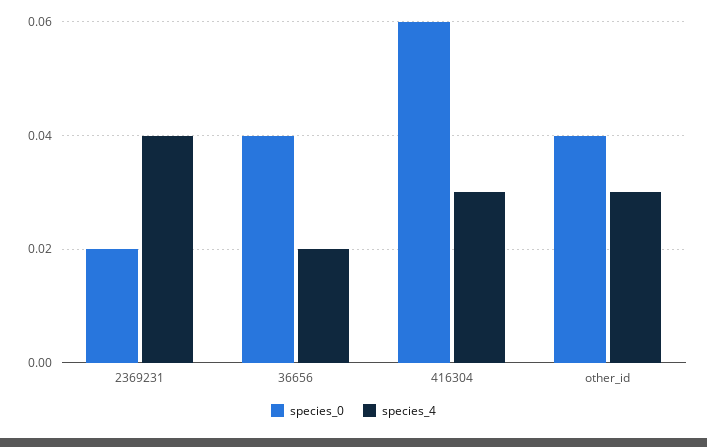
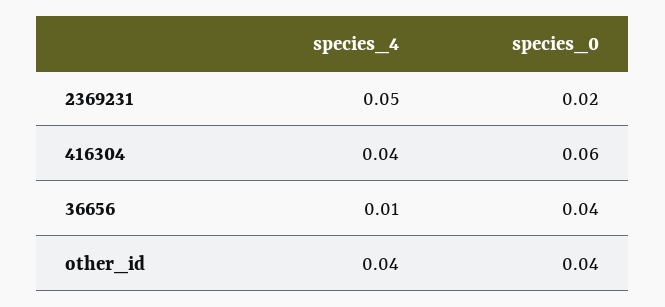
species_4, 2369231: 0.04 -> 0.05
species_4, 36656: 0.02 -> 0.01
species_4, 416304: 0.03 -> 0.04
species_4, other_id: 0.03 -> 0.04

